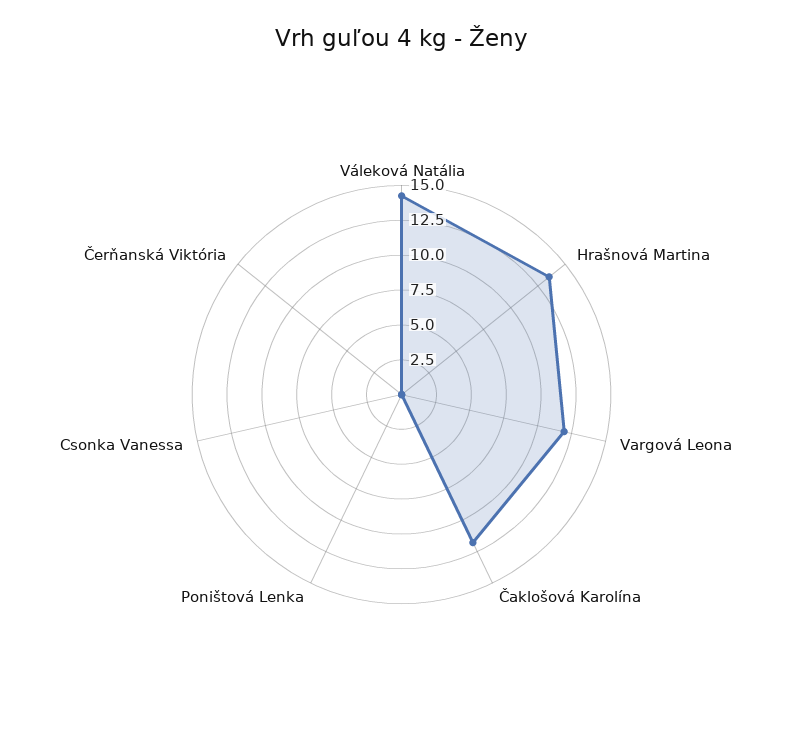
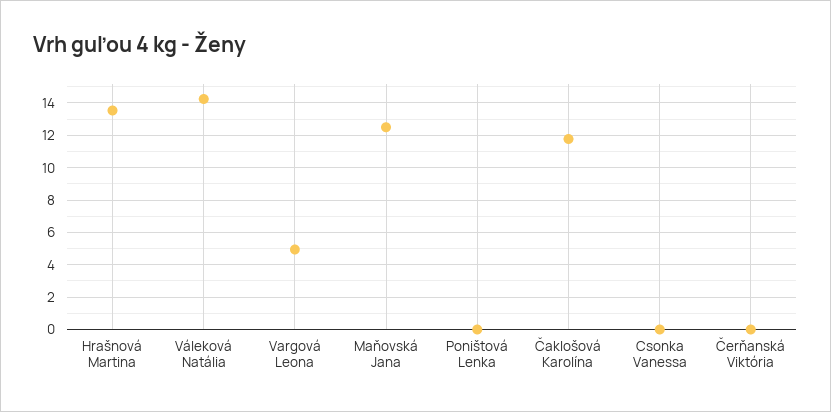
Vargová Leona: 12.5 -> 5
Maňovská Jana: none -> 12.5

